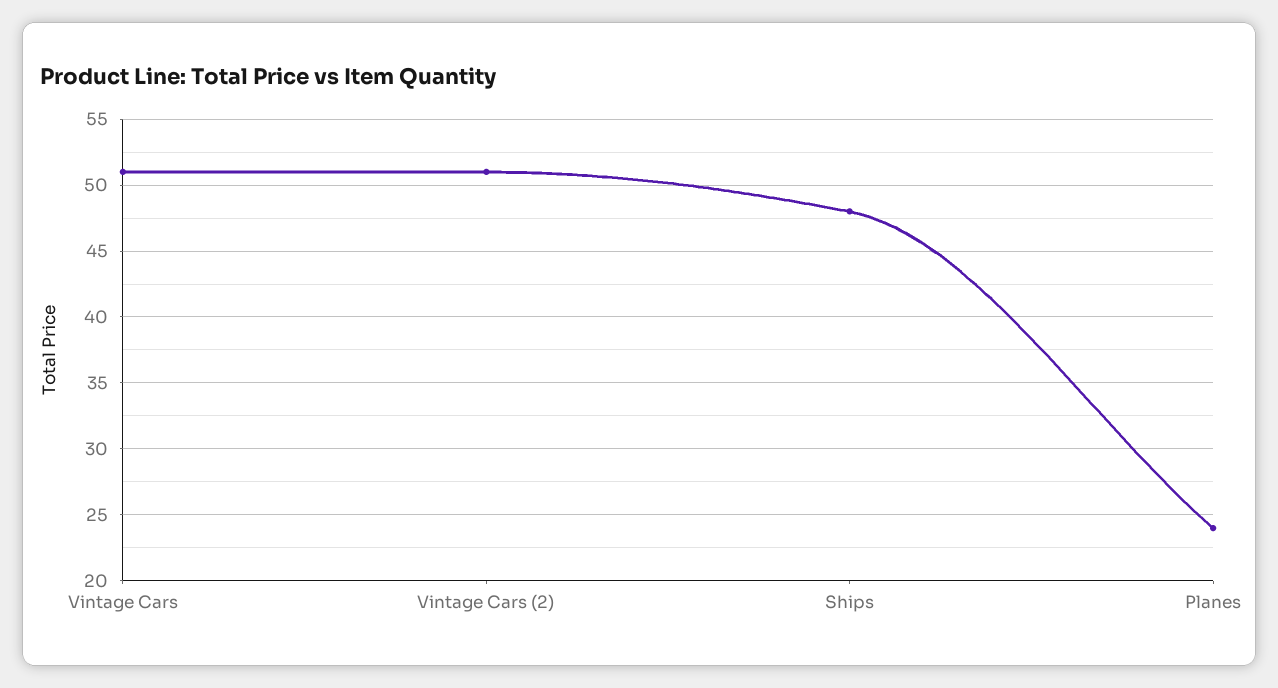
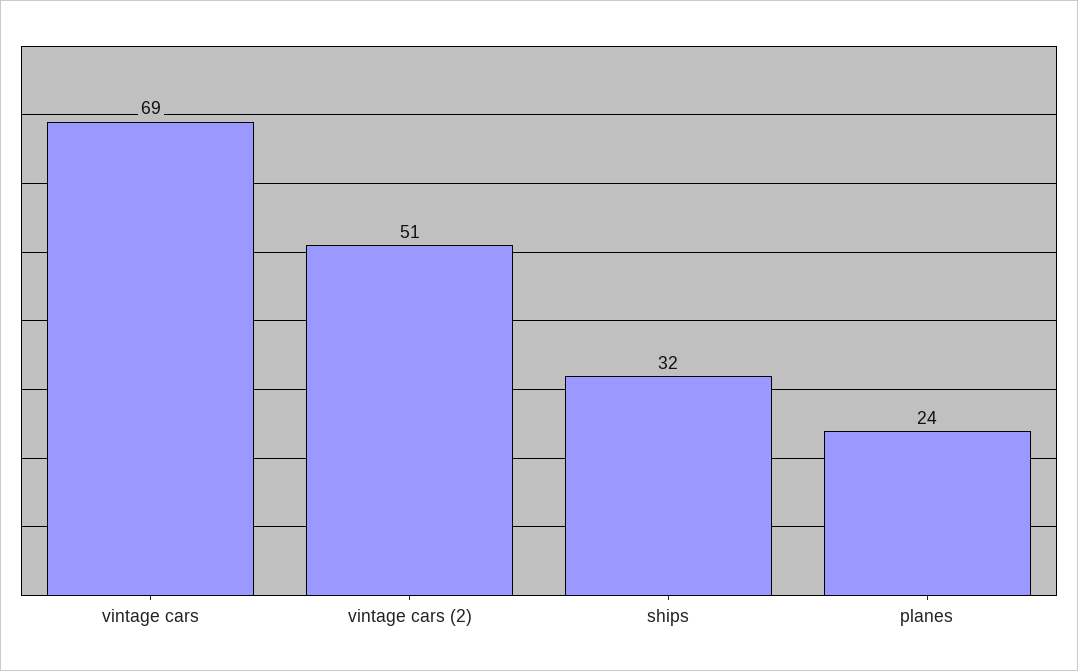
Vintage Cars: 51 -> 69
Ships: 48 -> 32

